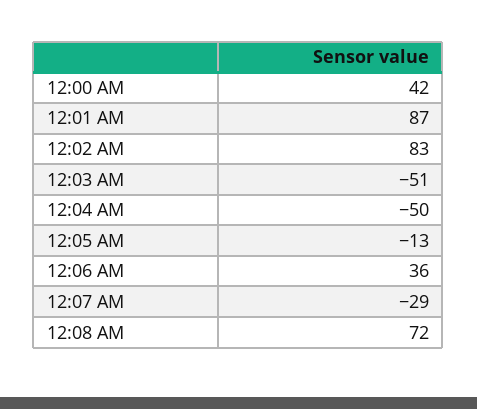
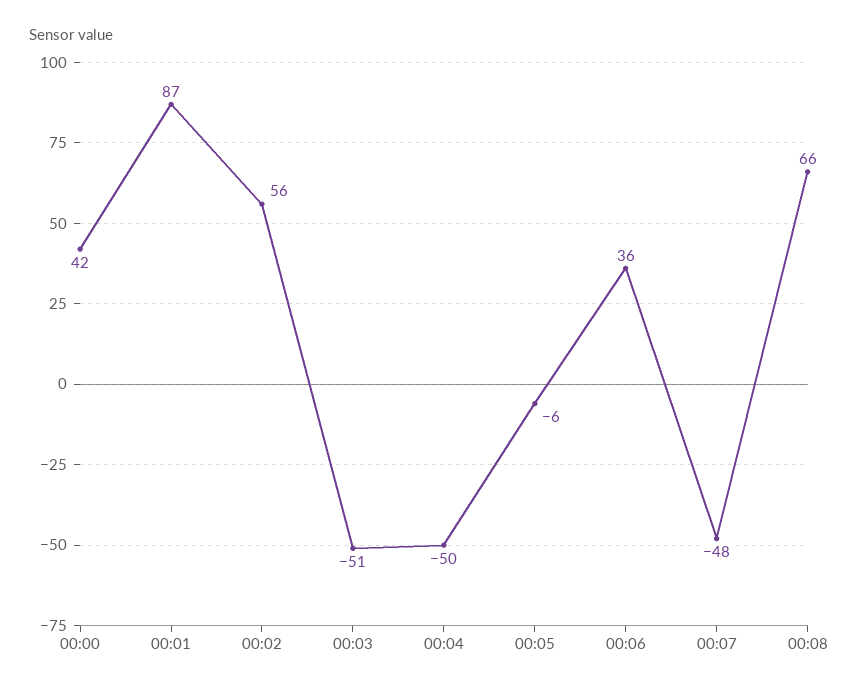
12:02 AM: 83 -> 56
12:05 AM: -13 -> -6
12:07 AM: -29 -> -48
12:08 AM: 72 -> 66

